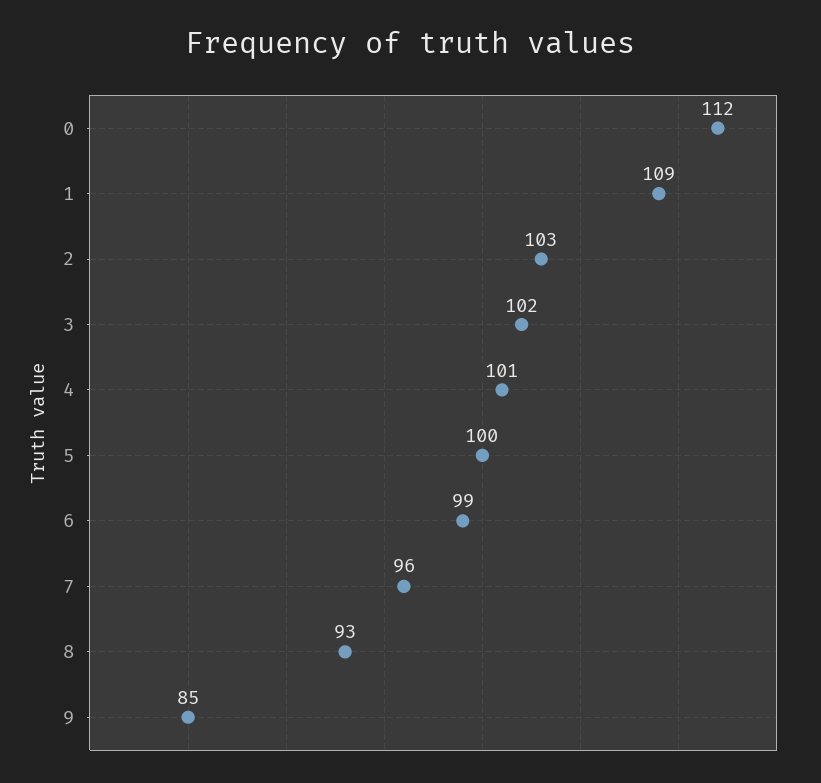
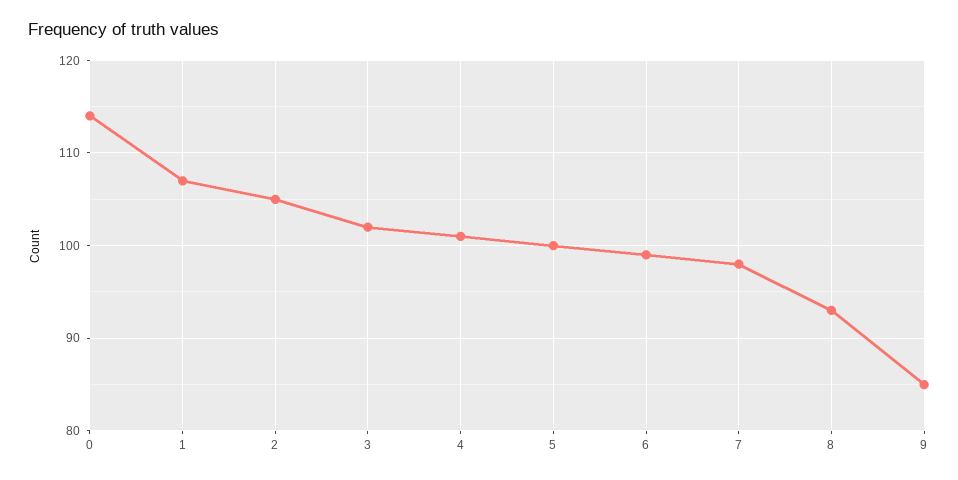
0: 112 -> 114
1: 109 -> 107
2: 103 -> 105
7: 96 -> 98

